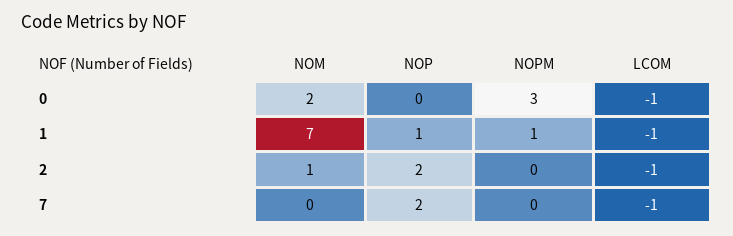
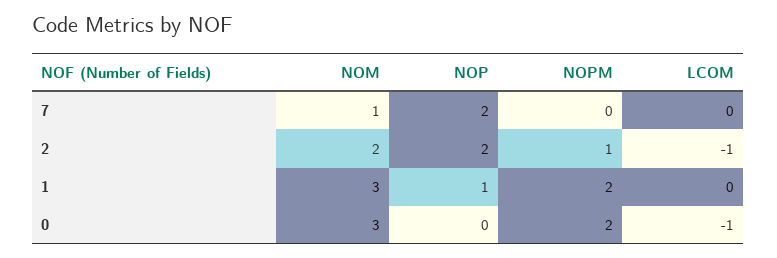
NOM, 0: 2 -> 3
NOPM, 0: 3 -> 2
NOM, 1: 7 -> 3
NOPM, 1: 1 -> 2
LCOM, 1: -1 -> 0
NOM, 2: 1 -> 2
NOPM, 2: 0 -> 1
NOM, 7: 0 -> 1
LCOM, 7: -1 -> 0

